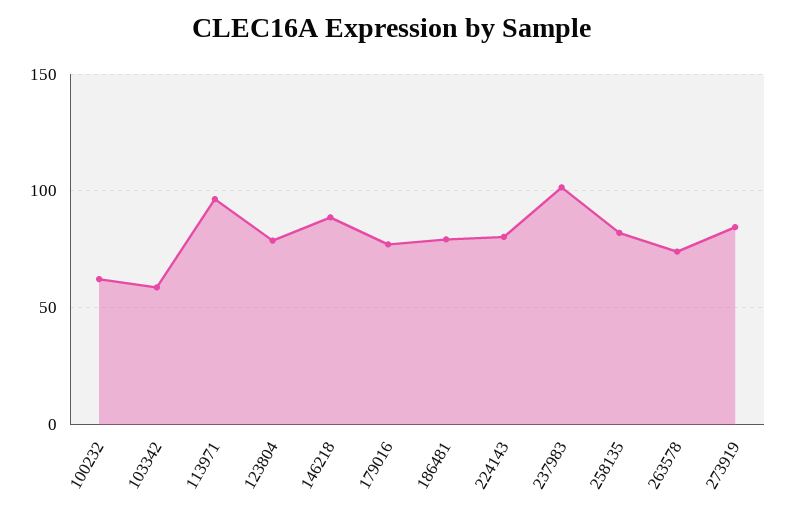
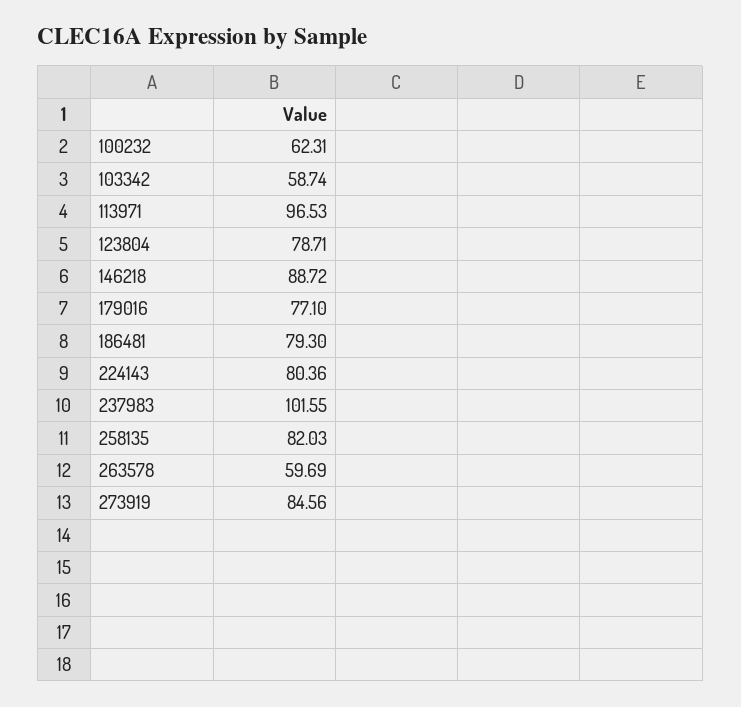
263578: 75 -> 59.69

